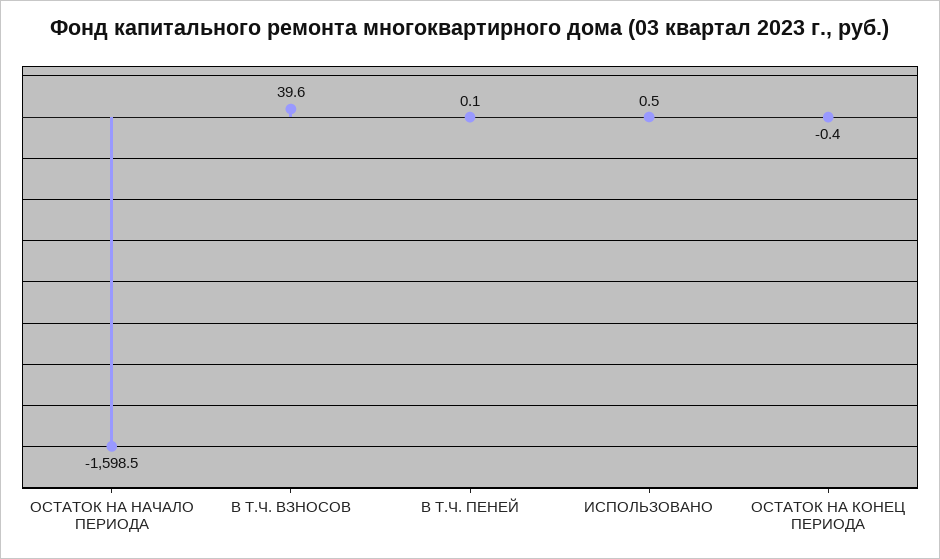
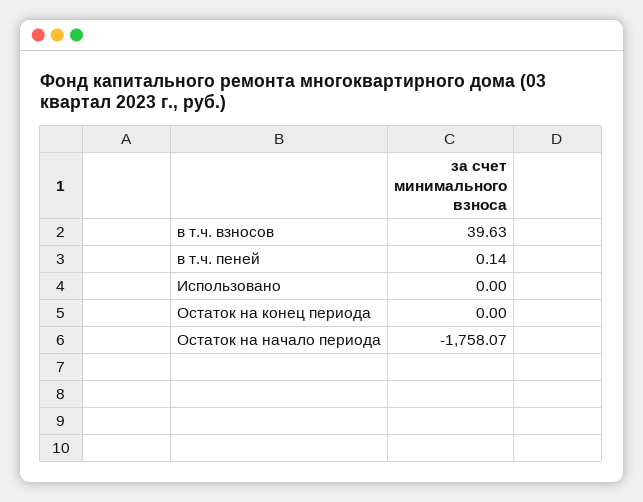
ОСТАТОК НА НАЧАЛО ПЕРИОДА: -1598.5 -> -1758.07
ИСПОЛЬЗОВАНО: 0.5 -> 0
ОСТАТОК НА КОНЕЦ ПЕРИОДА: -0.4 -> 0

